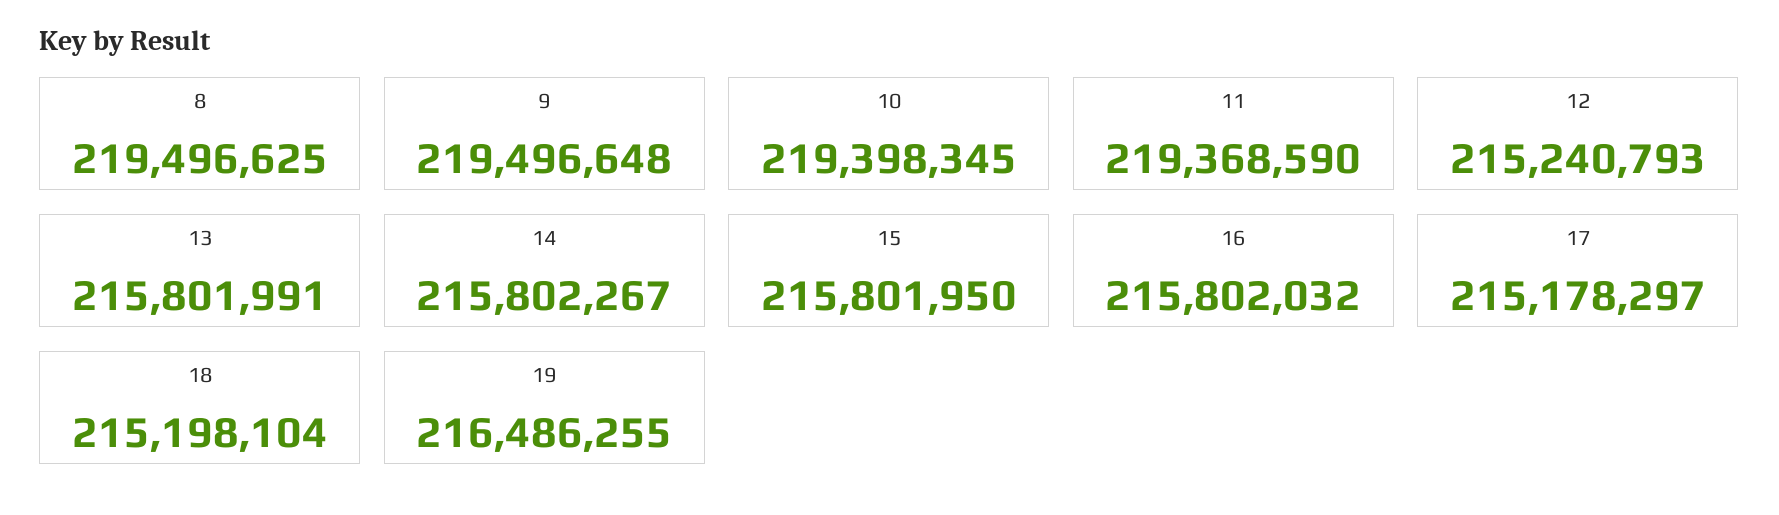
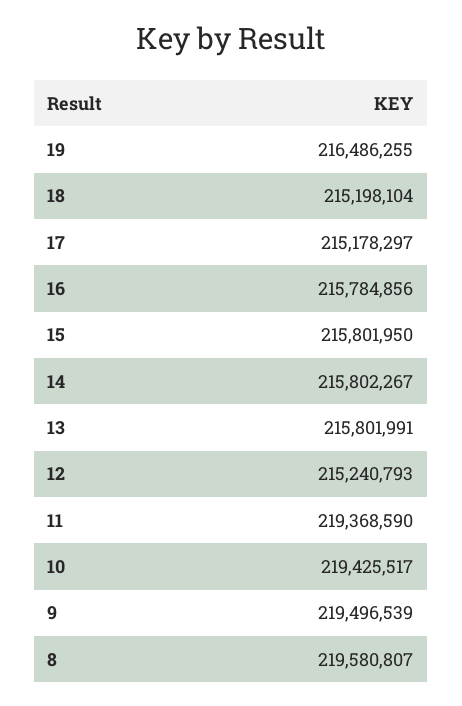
8: 219496625 -> 219580807
9: 219496648 -> 219496539
10: 219398345 -> 219425517
16: 215802032 -> 215784856

